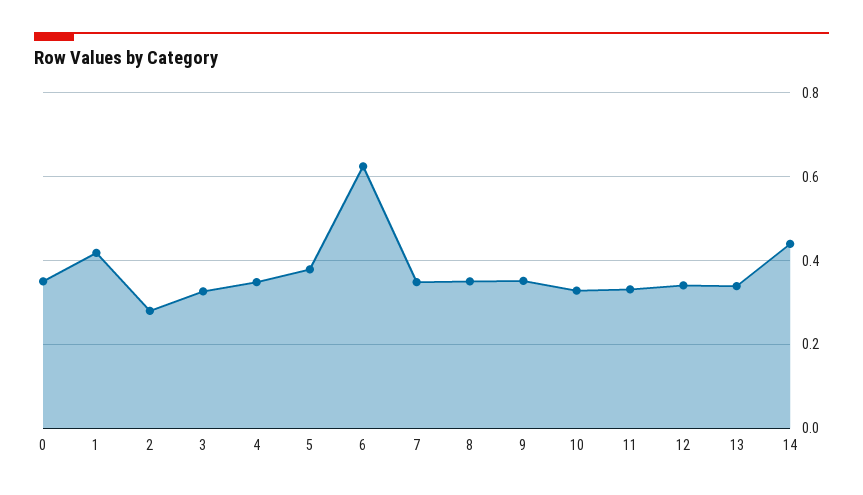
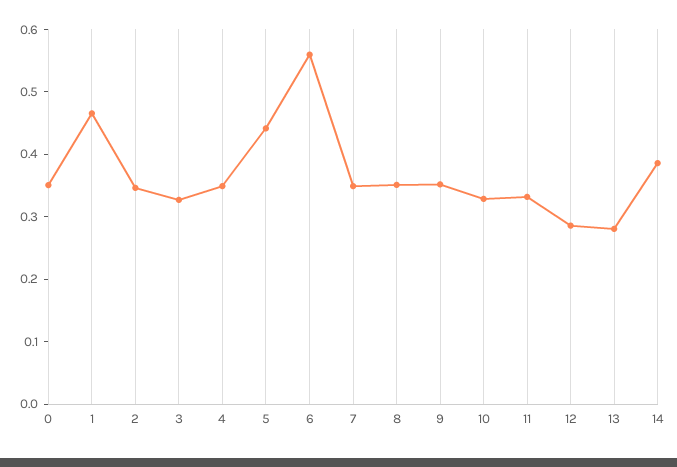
1: 0.42 -> 0.46
2: 0.28 -> 0.34
5: 0.38 -> 0.44
6: 0.62 -> 0.56
12: 0.34 -> 0.28
13: 0.34 -> 0.28
14: 0.44 -> 0.38

